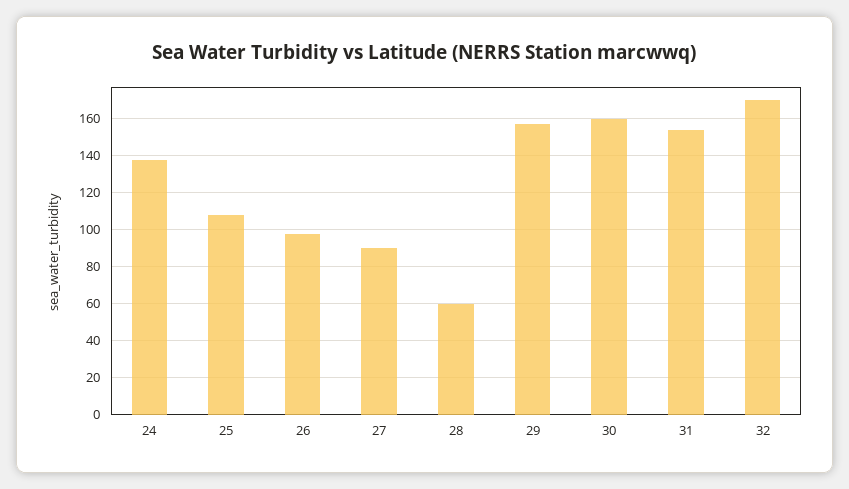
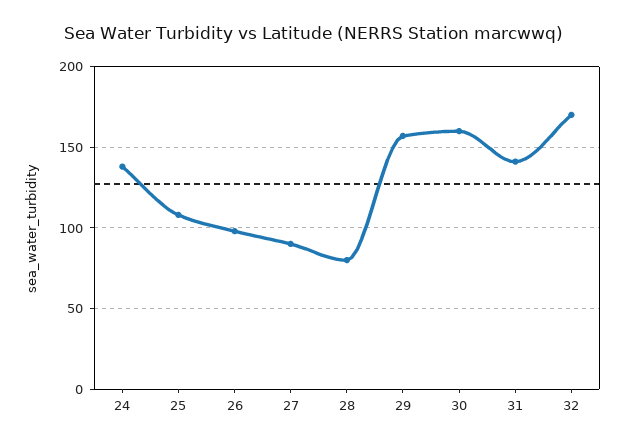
28: 60 -> 80
31: 155 -> 140

